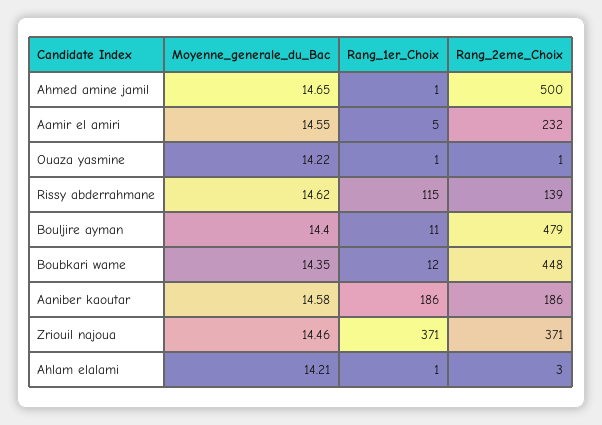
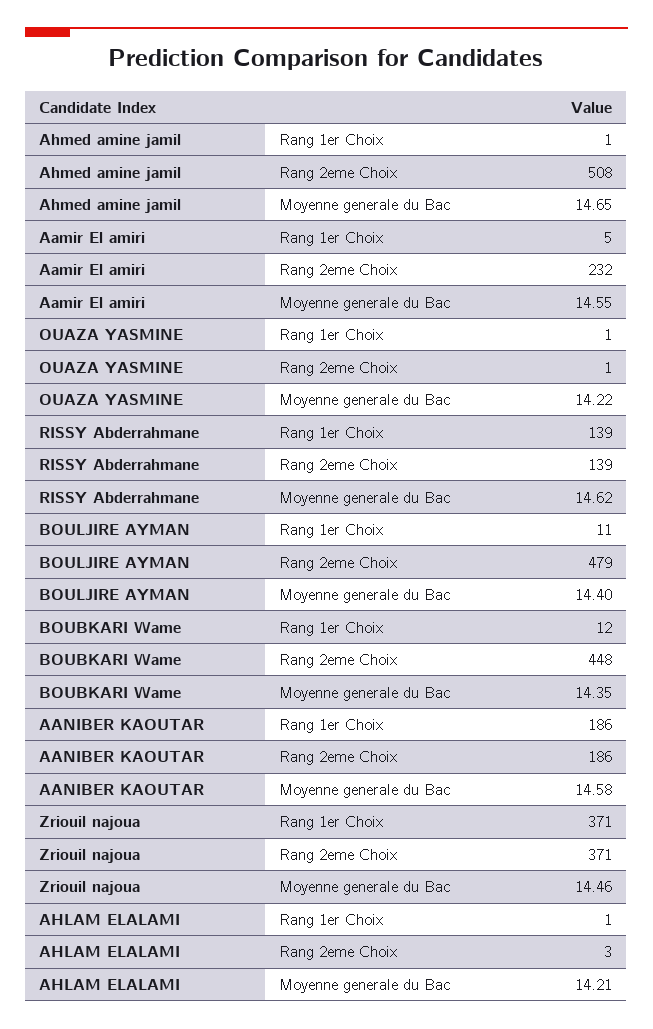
Rang_2eme_Choix, Ahmed amine jamil: 500 -> 508
Rang_1er_Choix, Rissy abderrahmane: 115 -> 139

